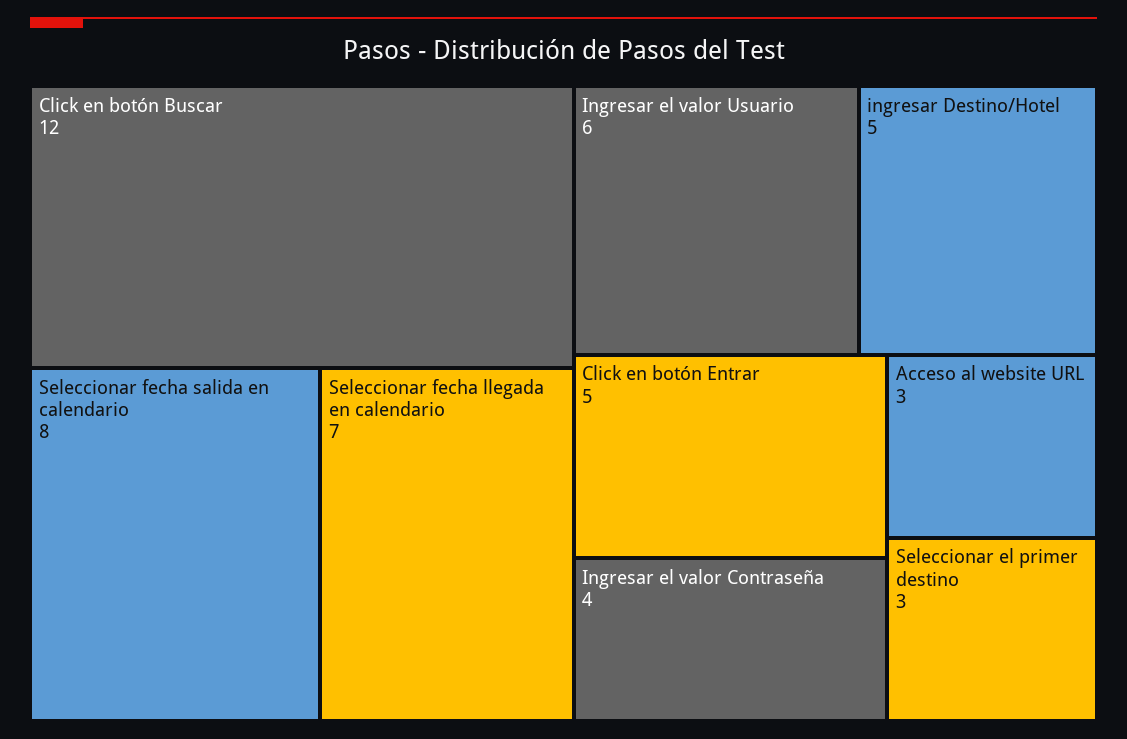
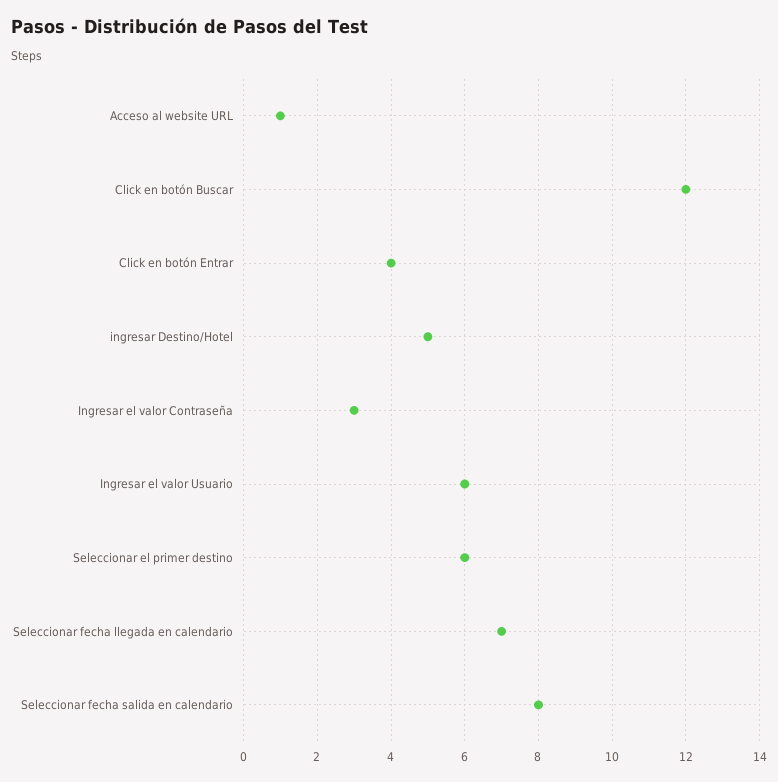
Click en botón Entrar: 5 -> 4
Ingresar el valor Contraseña: 4 -> 3
Acceso al website URL: 3 -> 1
Seleccionar el primer destino: 3 -> 6

